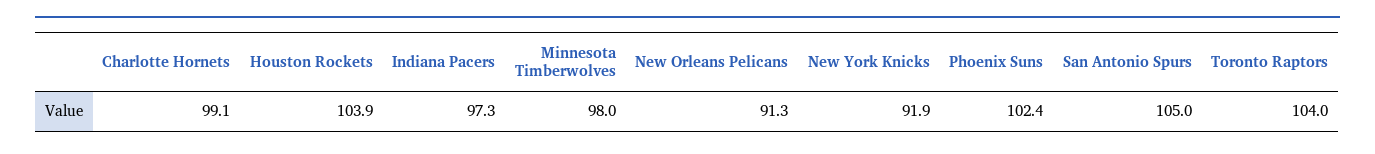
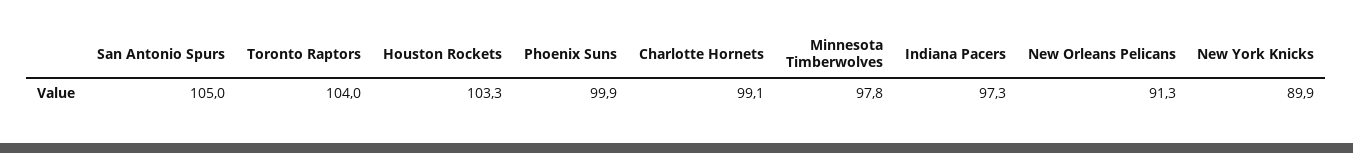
Houston Rockets: 103.9 -> 103.3
Minnesota Timberwolves: 98 -> 97.8
New York Knicks: 91.9 -> 89.9
Phoenix Suns: 102.4 -> 99.9

